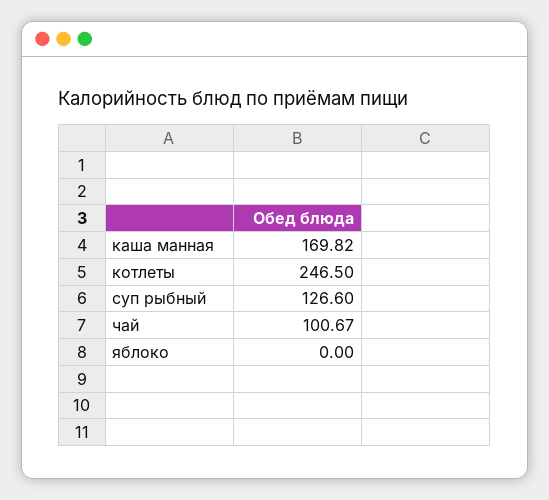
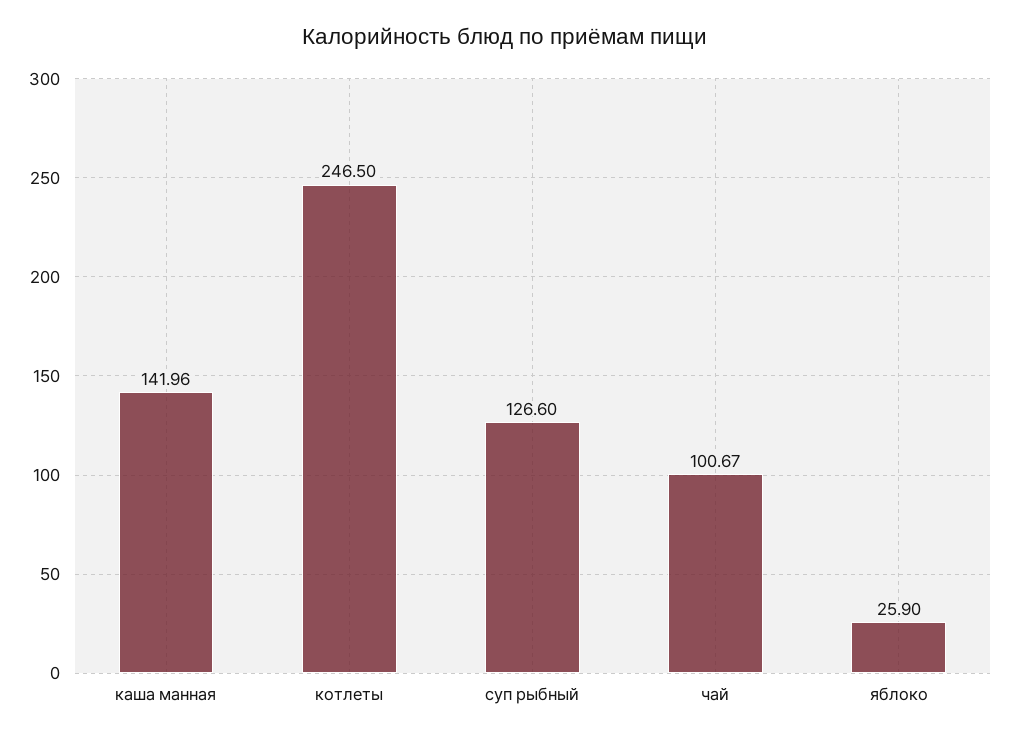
каша манная: 169.82 -> 141.96
яблоко: 0 -> 25.9

